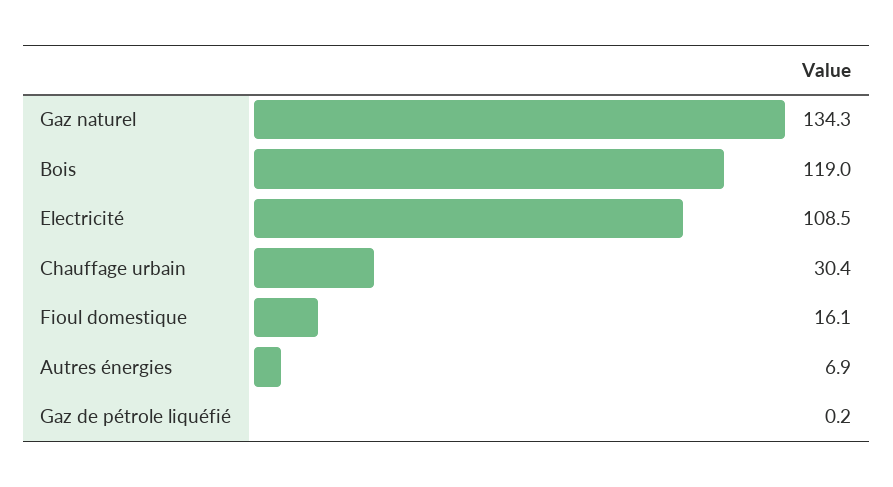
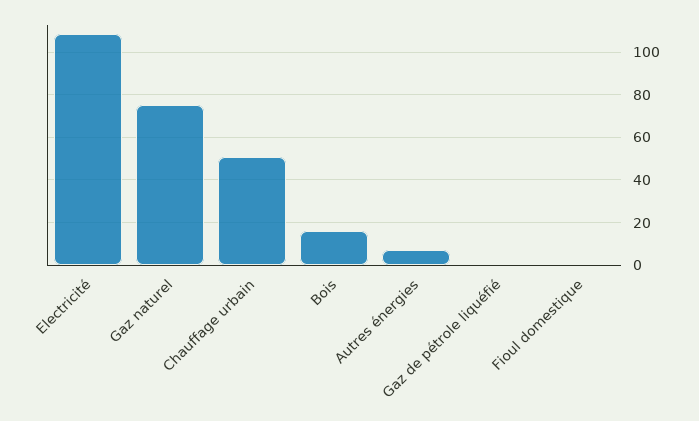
Gaz naturel: 134.3 -> 75
Bois: 119 -> 15
Chauffage urbain: 30.4 -> 50
Fioul domestique: 16.1 -> 0

